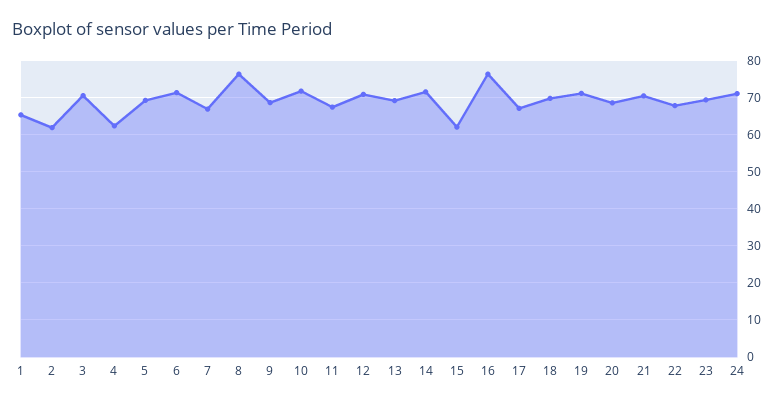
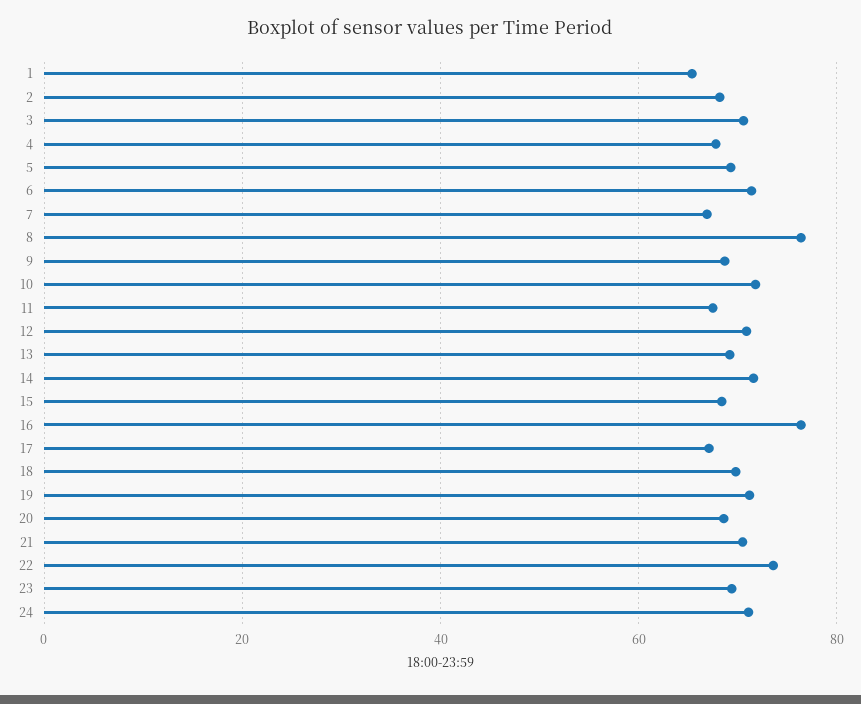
2: 62 -> 68
4: 62 -> 68
15: 62 -> 68
22: 68 -> 74

